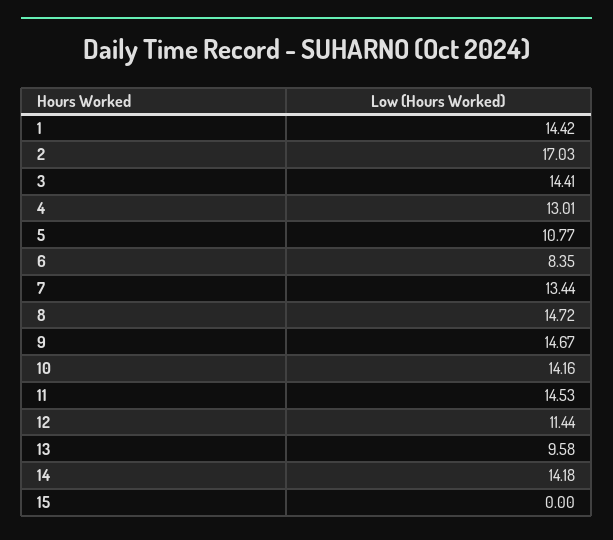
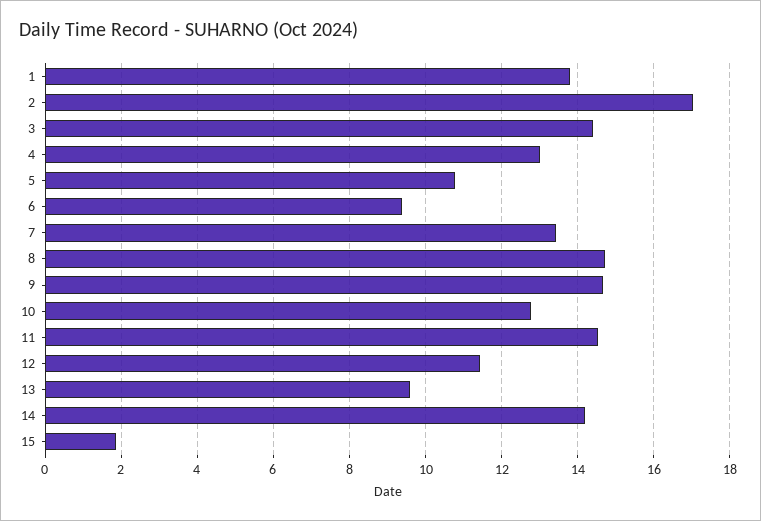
1: 14.42 -> 13.8
6: 8.35 -> 9.4
10: 14.16 -> 12.8
15: 0 -> 1.8

